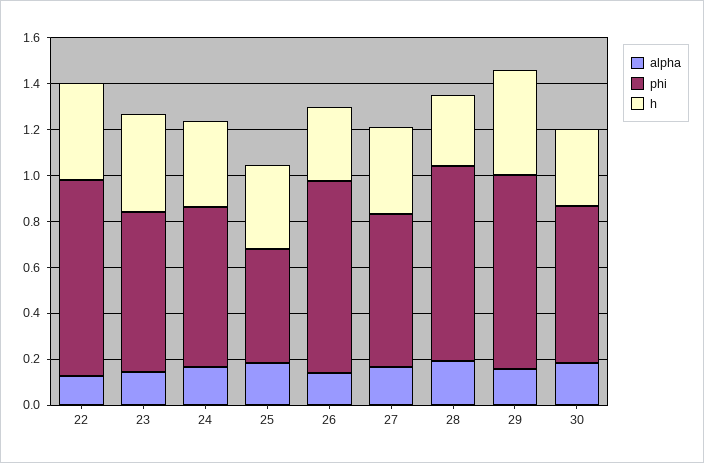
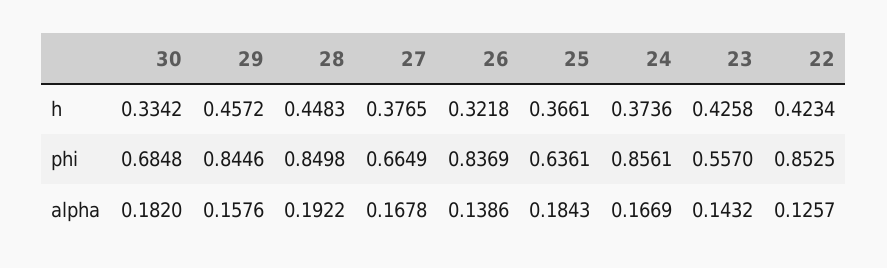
phi, 23: 0.7 -> 0.557
phi, 24: 0.7 -> 0.8561
phi, 25: 0.5 -> 0.6361
h, 28: 0.3 -> 0.4483

